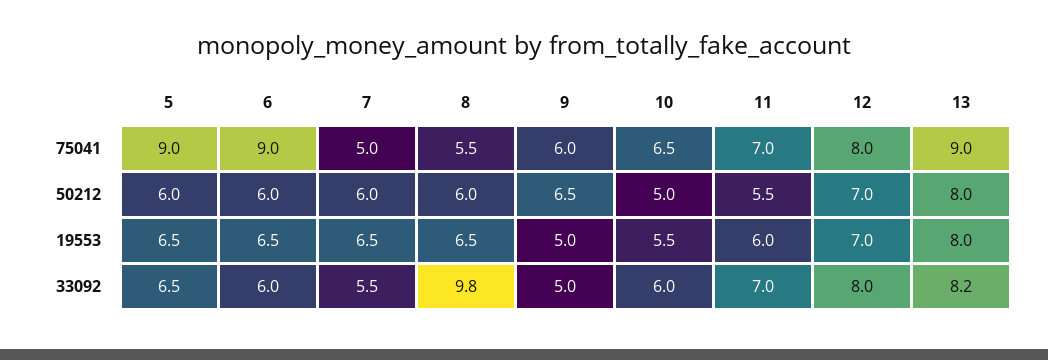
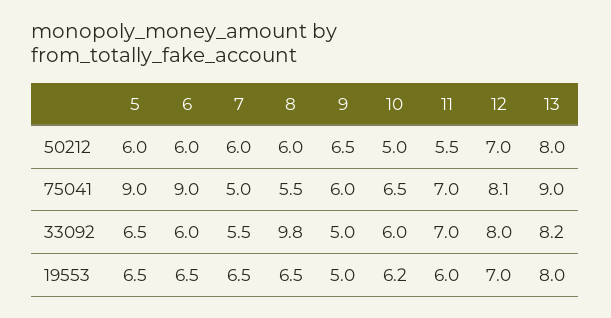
12, 75041: 8 -> 8.1
10, 19553: 5.5 -> 6.2

